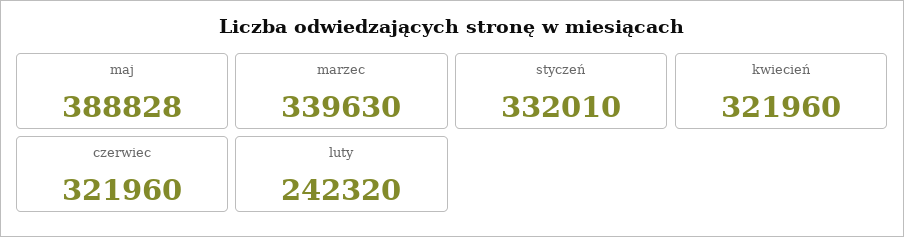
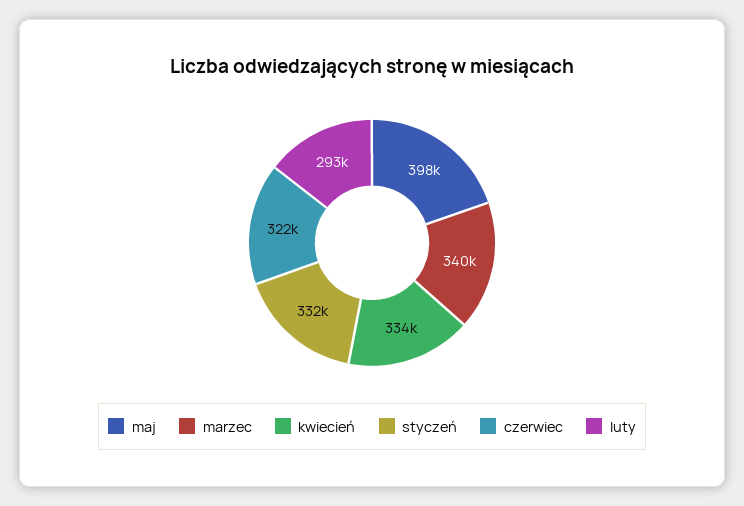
maj: 388828 -> 398000
kwiecień: 321960 -> 334000
luty: 242320 -> 293000

